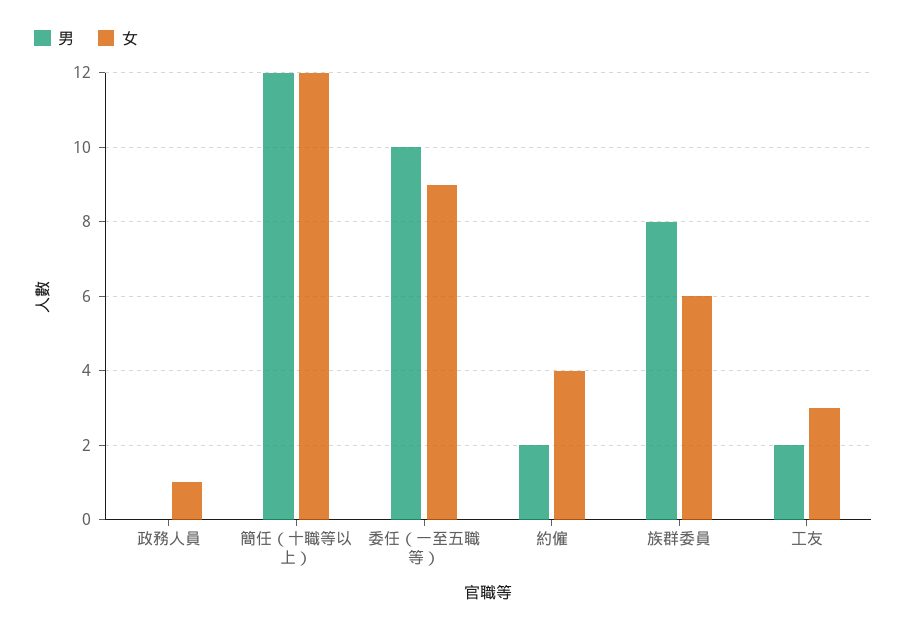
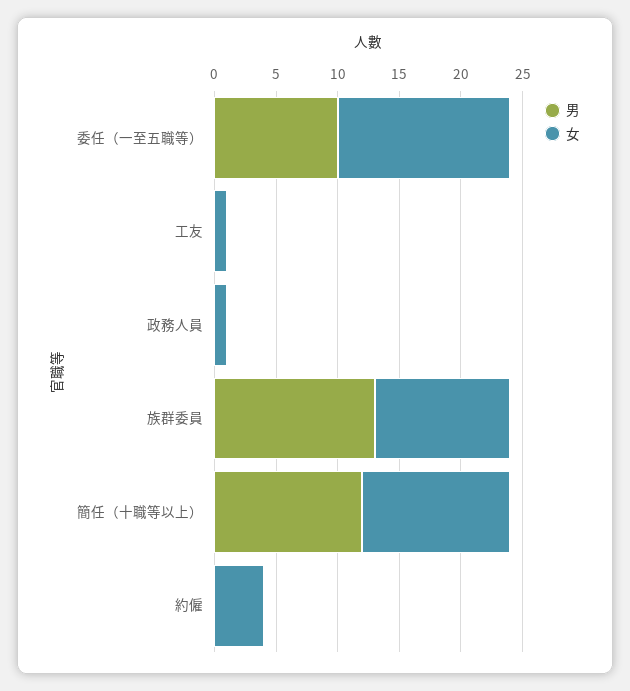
女, 委任（一至五職等）: 9 -> 14
男, 約僱: 2 -> 0
男, 族群委員: 8 -> 13
女, 族群委員: 6 -> 11
男, 工友: 2 -> 0
女, 工友: 3 -> 1

